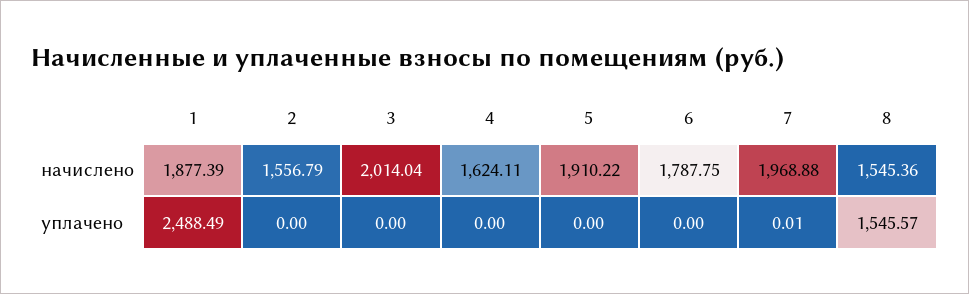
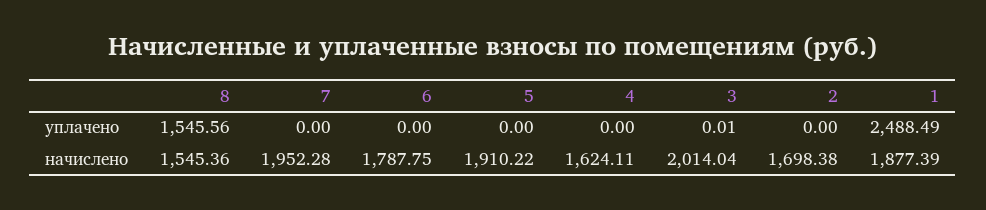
2, начислено: 1556.79 -> 1698.38
7, начислено: 1968.88 -> 1952.28
3, уплачено: 0 -> 0.01
7, уплачено: 0.01 -> 0
8, уплачено: 1545.57 -> 1545.56

